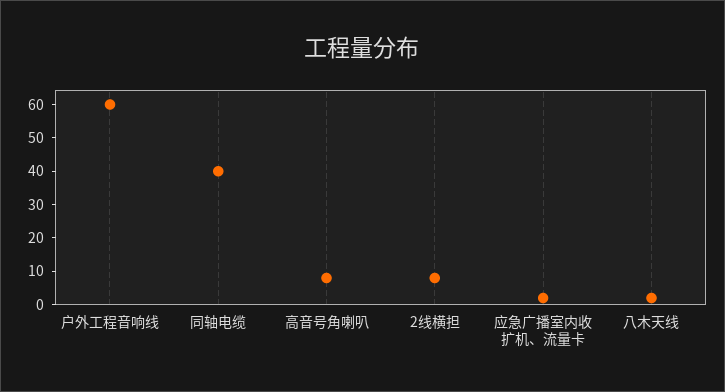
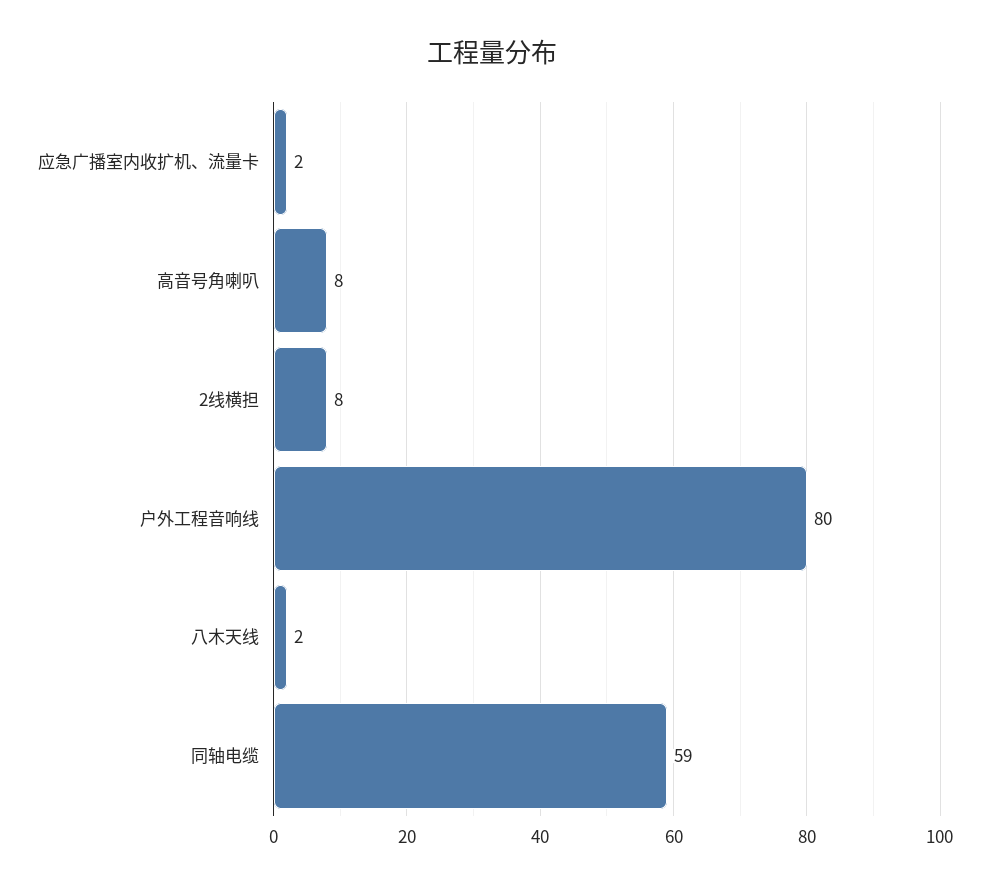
户外工程音响线: 60 -> 80
同轴电缆: 40 -> 59

